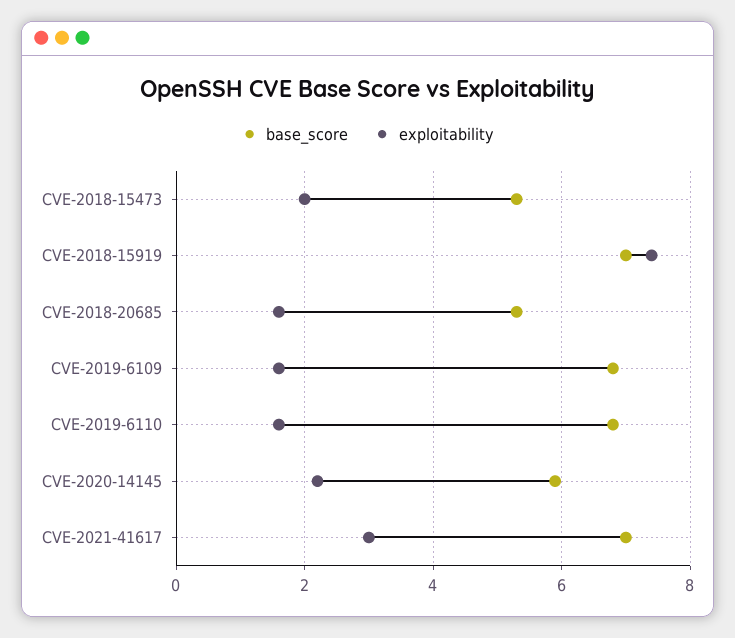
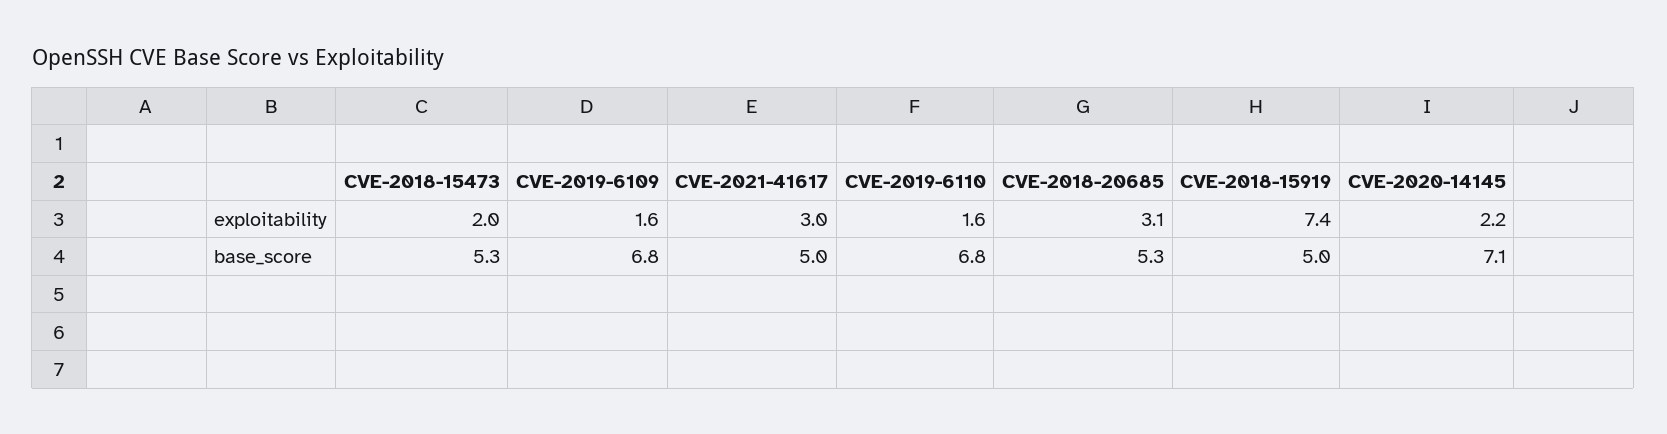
base_score, CVE-2018-15919: 7 -> 5
exploitability, CVE-2018-20685: 1.5 -> 3.1
base_score, CVE-2020-14145: 6 -> 7.1
base_score, CVE-2021-41617: 7 -> 5

